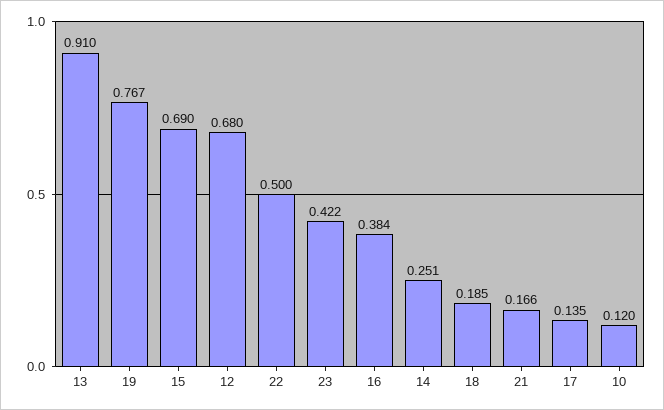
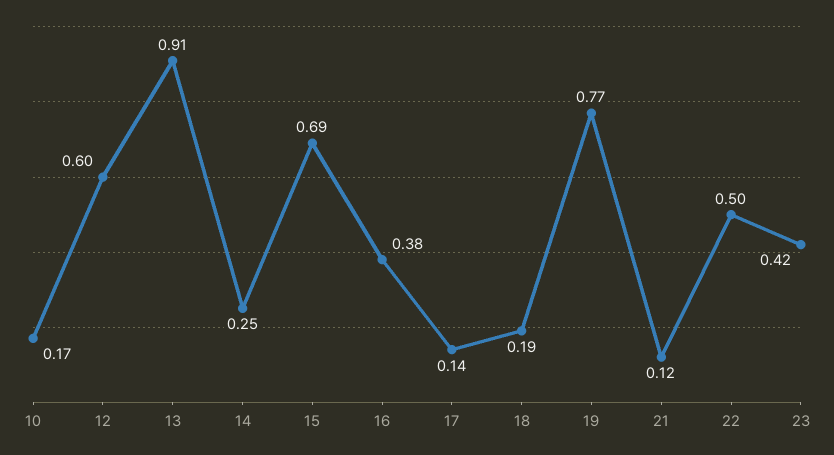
12: 0.68 -> 0.6
21: 0.166 -> 0.12
10: 0.12 -> 0.17

